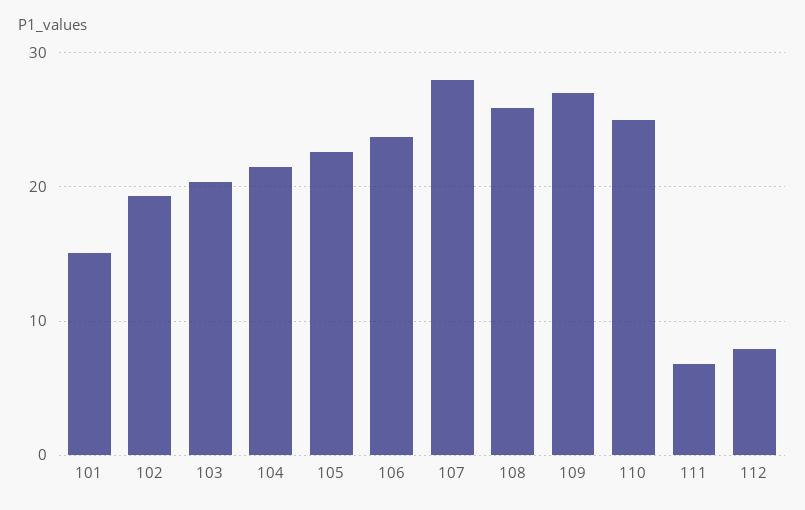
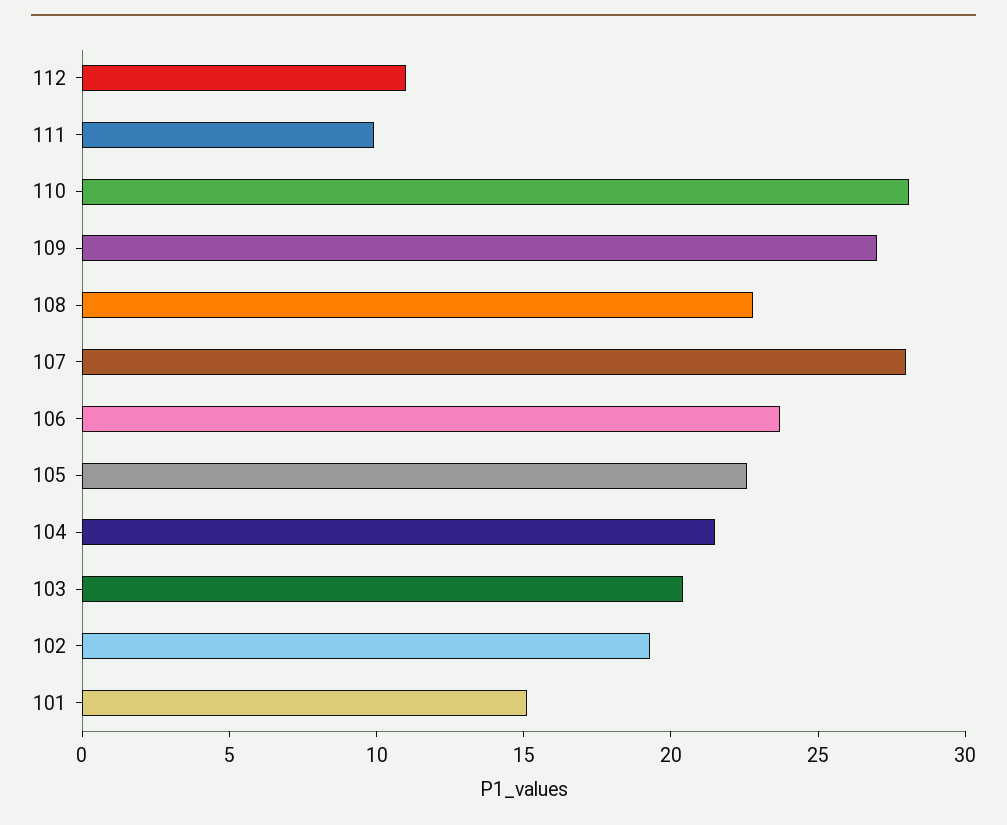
108: 26 -> 23
110: 25 -> 28
111: 7 -> 10
112: 8 -> 11

